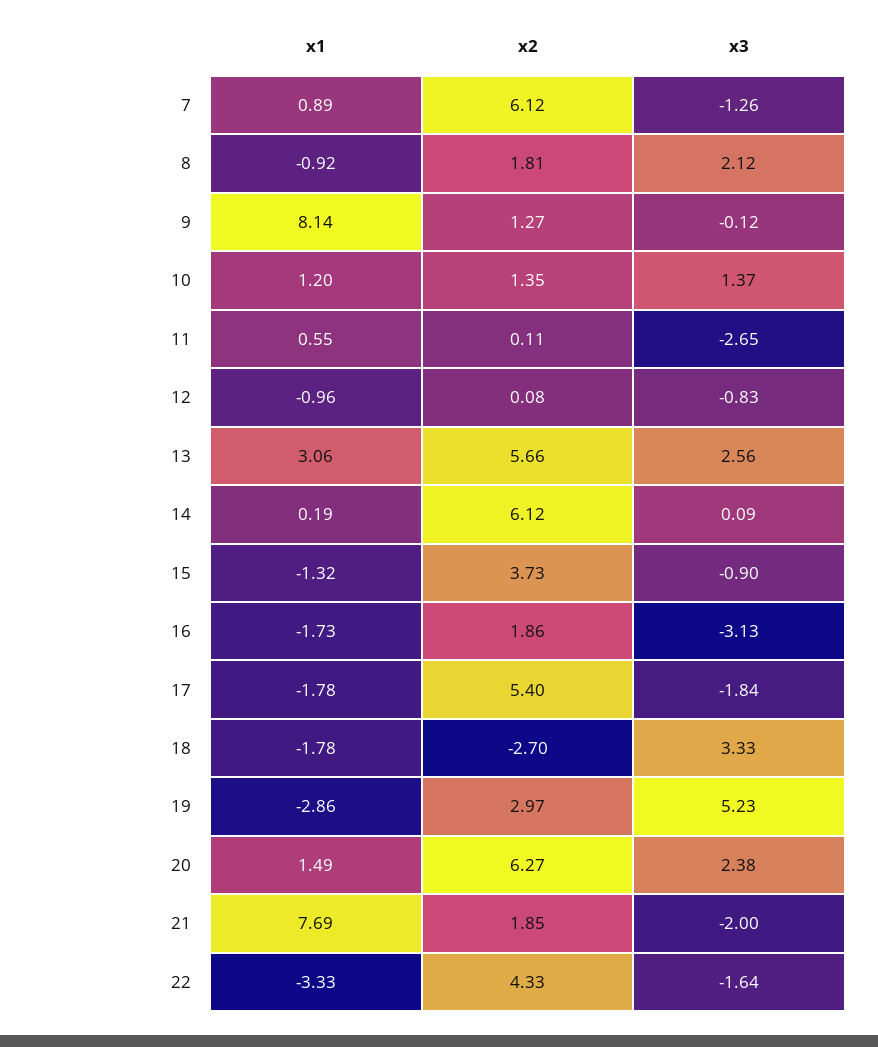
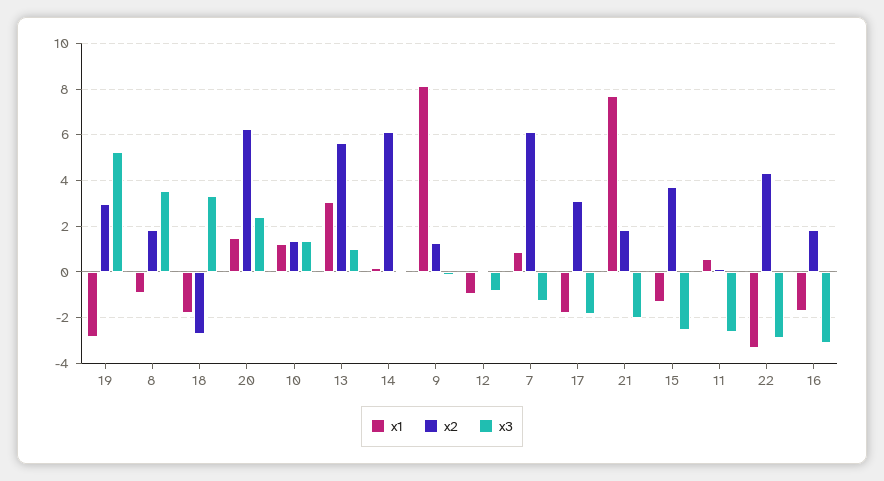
x3, 8: 2.12 -> 3.5
x3, 13: 2.56 -> 1
x3, 15: -0.9 -> -2.5
x2, 17: 5.4 -> 3
x3, 22: -1.64 -> -3

